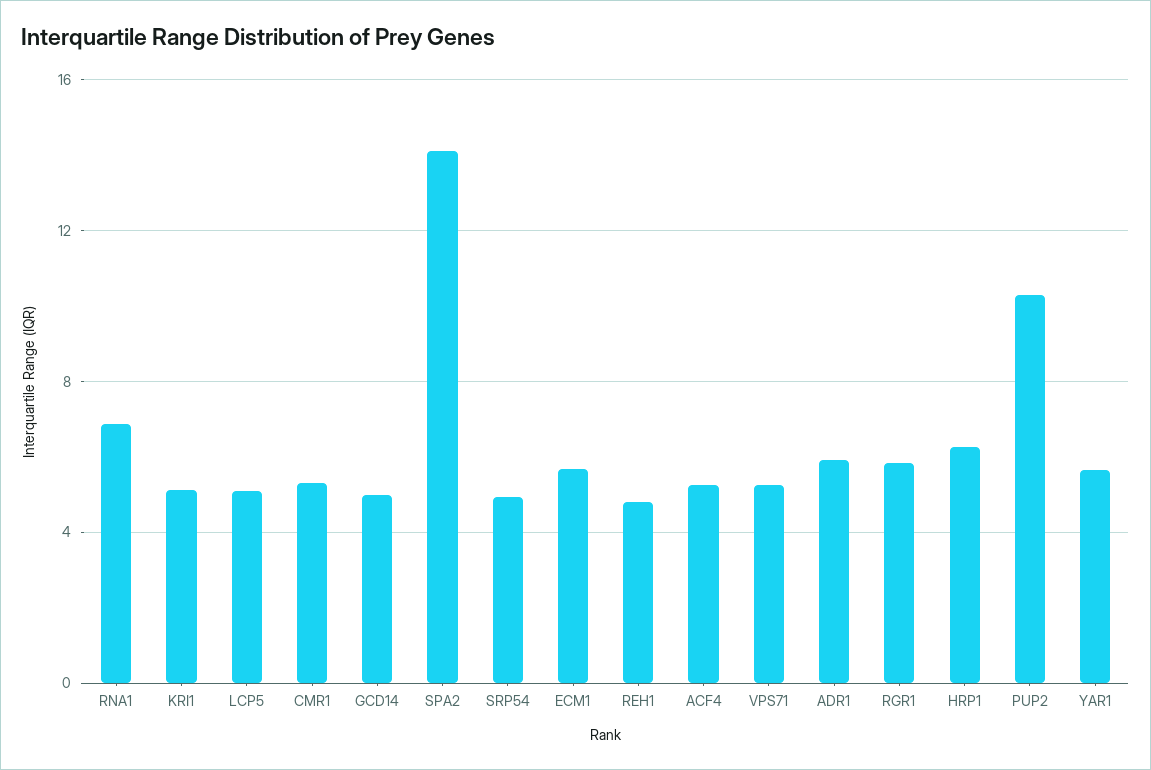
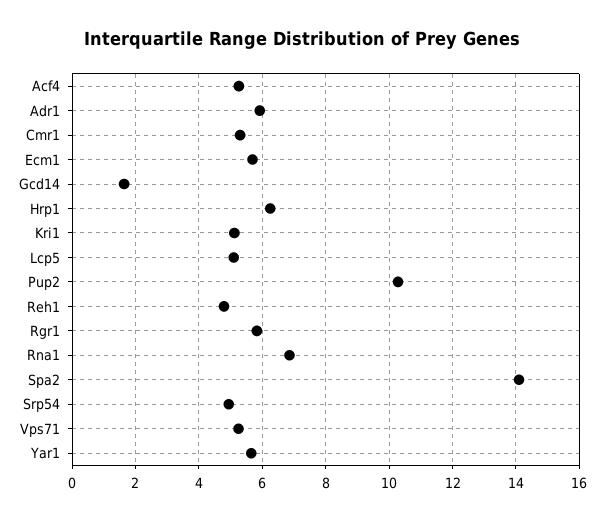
GCD14: 5 -> 1.6

